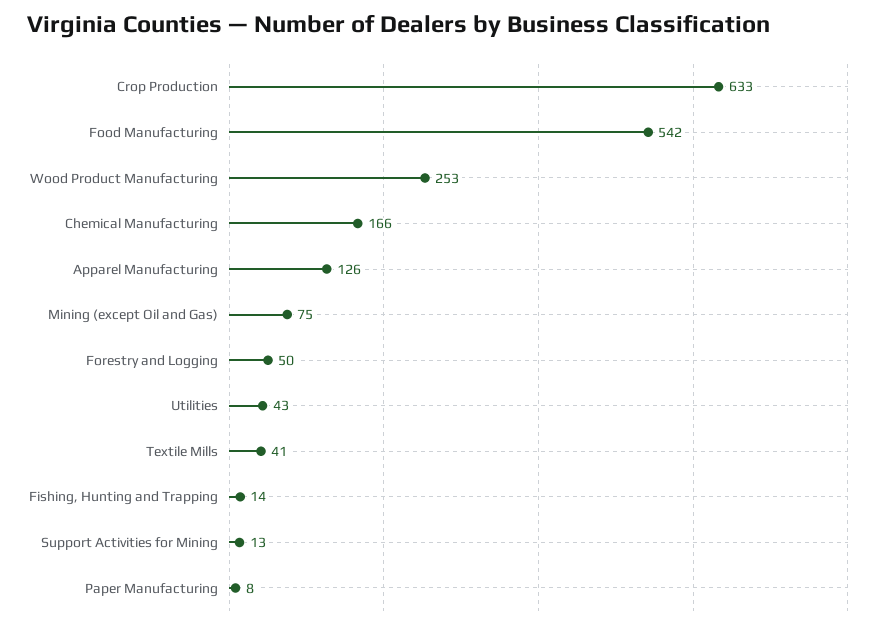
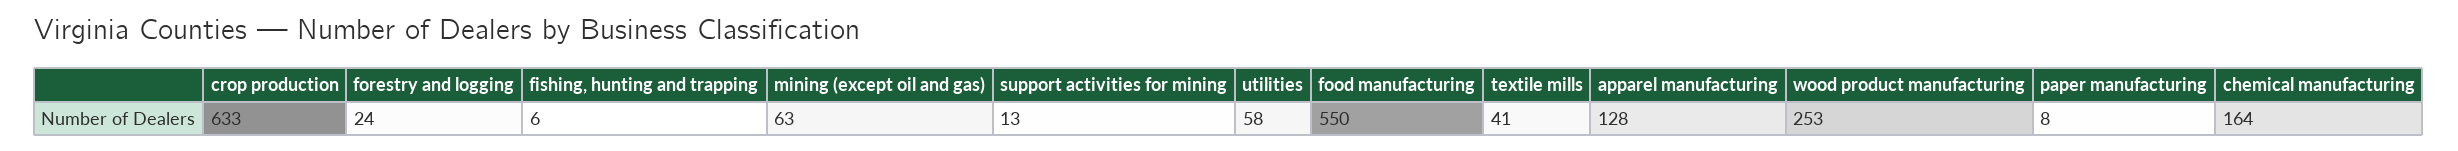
Food Manufacturing: 542 -> 550
Chemical Manufacturing: 166 -> 164
Apparel Manufacturing: 126 -> 128
Mining (except Oil and Gas): 75 -> 63
Forestry and Logging: 50 -> 24
Utilities: 43 -> 58
Fishing, Hunting and Trapping: 14 -> 6

